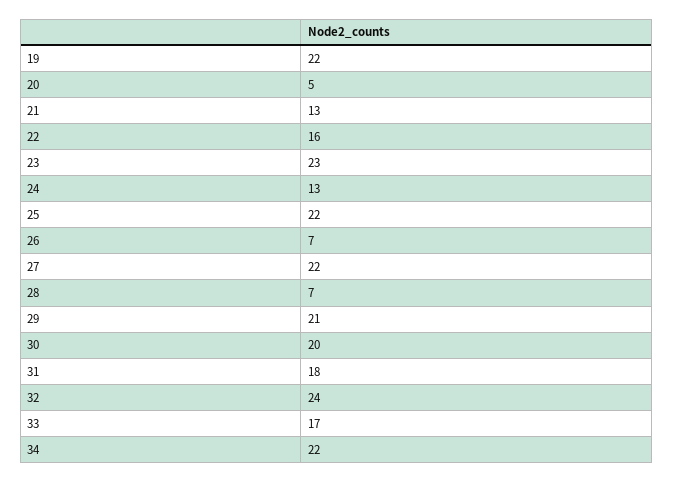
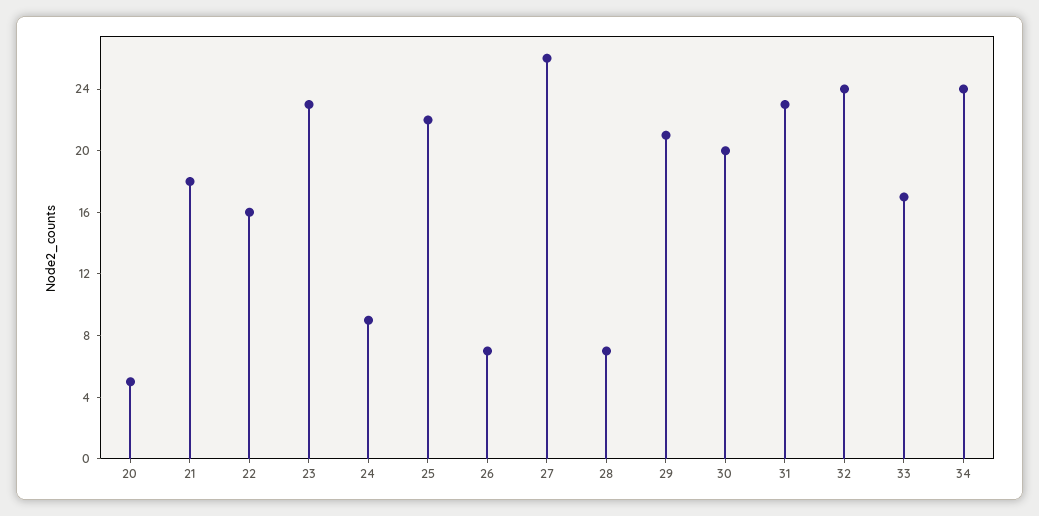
19: 22 -> none
21: 13 -> 18
24: 13 -> 9
27: 22 -> 26
31: 18 -> 23
34: 22 -> 24

